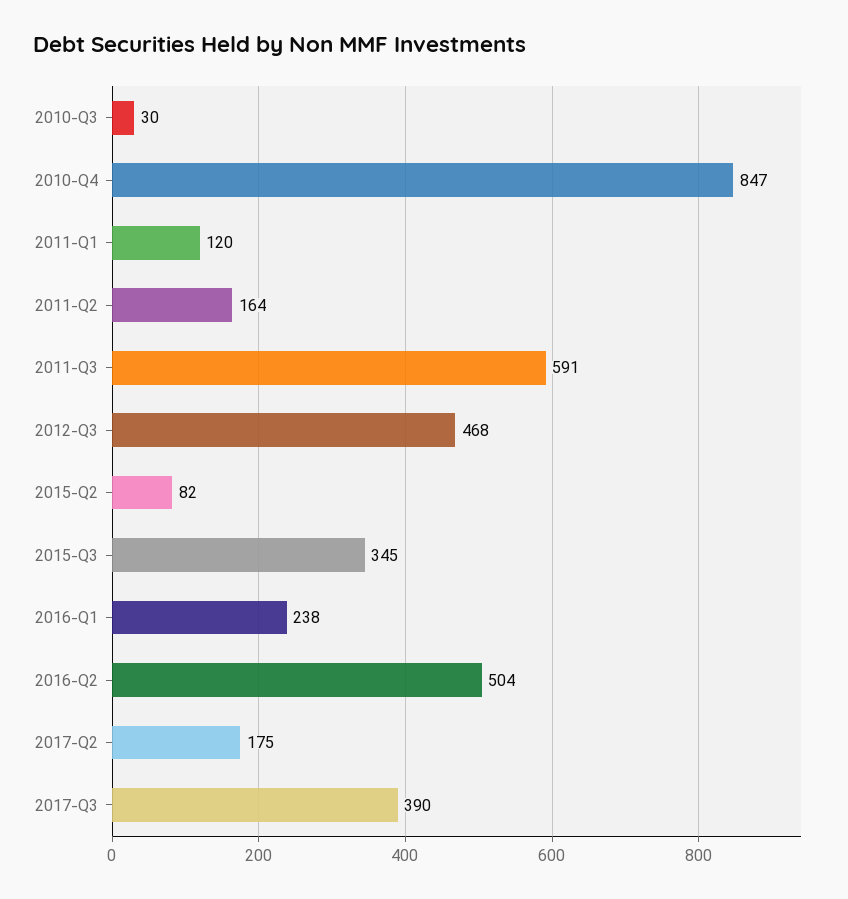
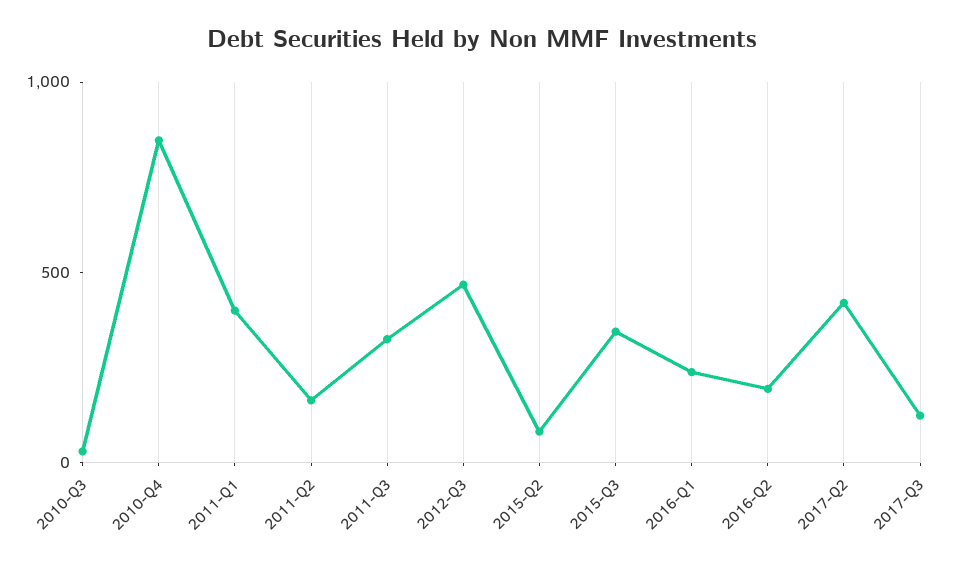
2011-Q1: 120 -> 400
2011-Q3: 591 -> 300
2016-Q2: 504 -> 200
2017-Q2: 175 -> 400
2017-Q3: 390 -> 100

